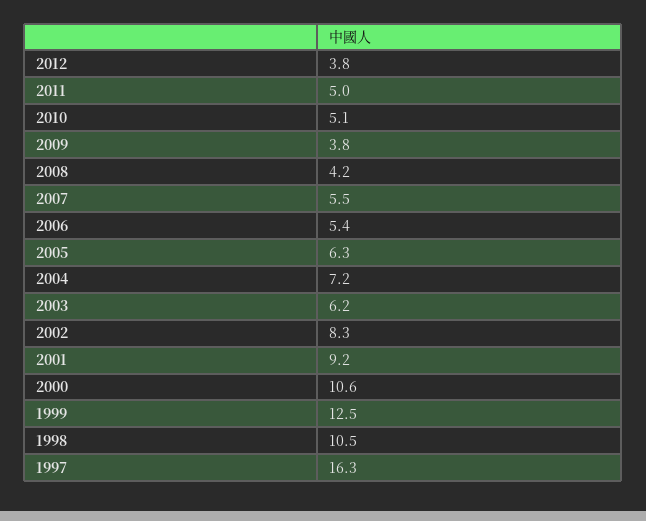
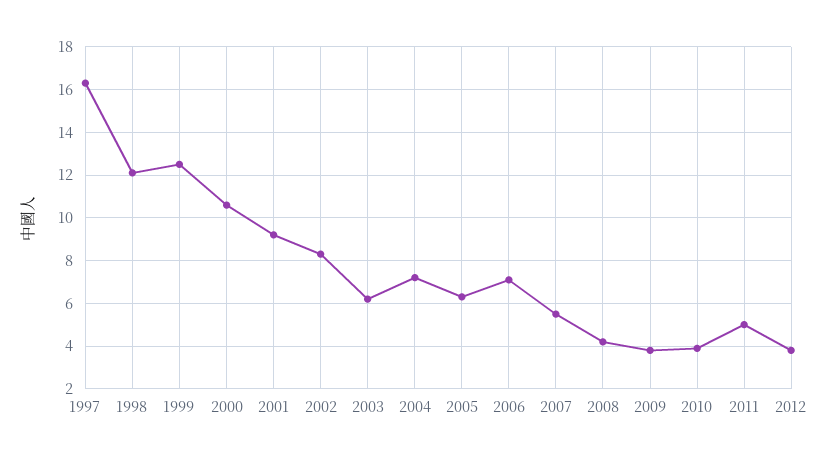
2010: 5.1 -> 4
2006: 5.4 -> 7
1998: 10.5 -> 12

